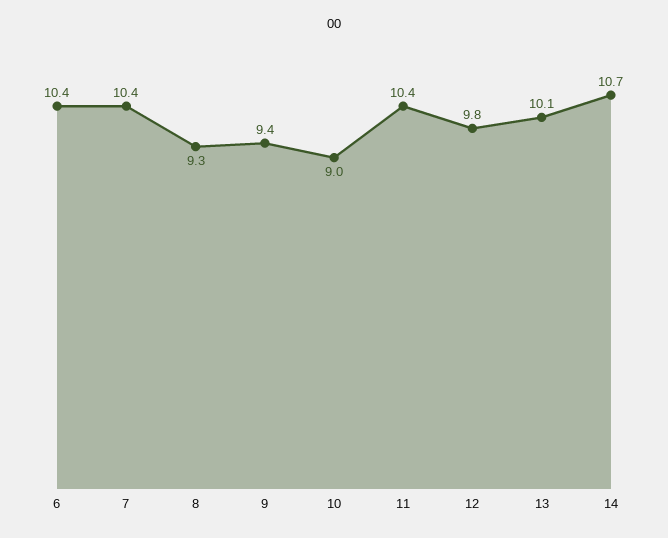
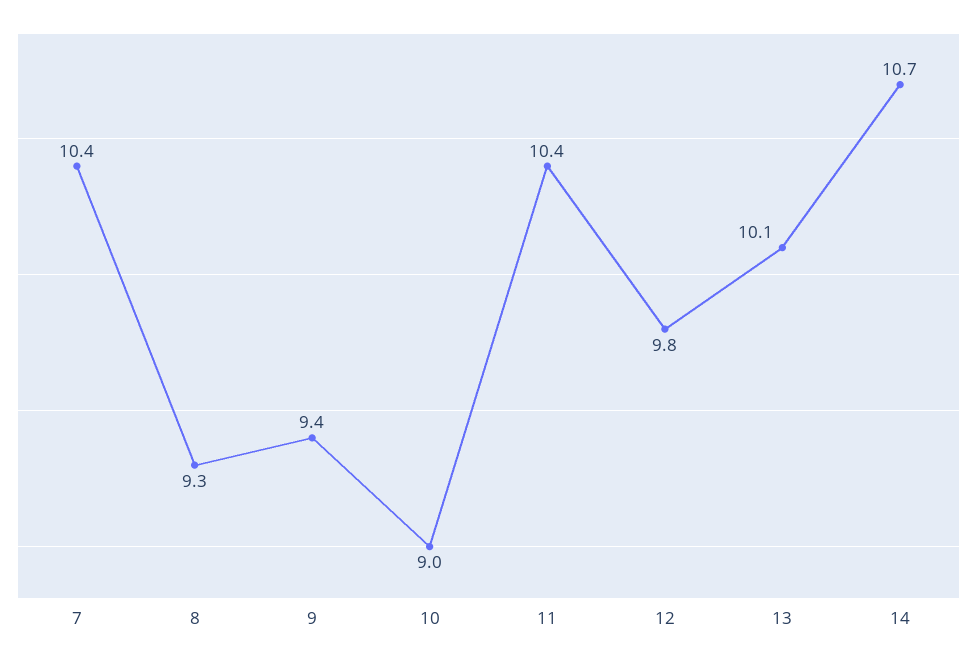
6: 10.4 -> none

